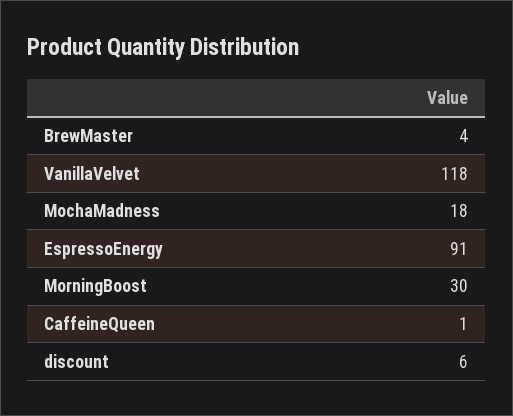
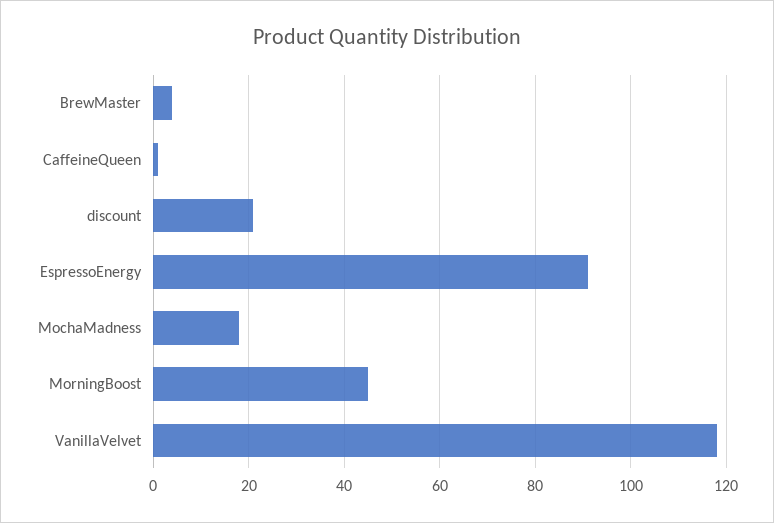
MorningBoost: 30 -> 45
discount: 6 -> 20

